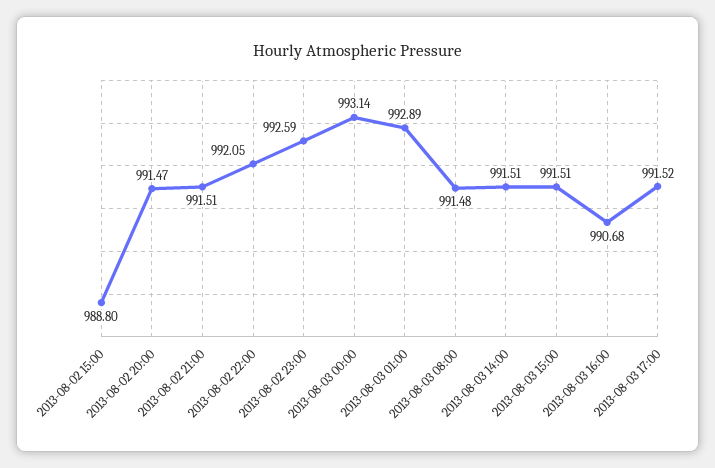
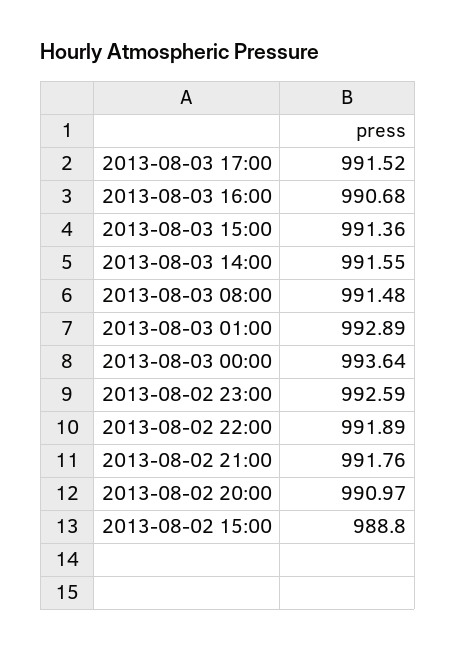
2013-08-02 20:00: 991.47 -> 990.97
2013-08-02 21:00: 991.51 -> 991.76
2013-08-02 22:00: 992.05 -> 991.89
2013-08-03 00:00: 993.14 -> 993.64
2013-08-03 14:00: 991.51 -> 991.55
2013-08-03 15:00: 991.51 -> 991.36

